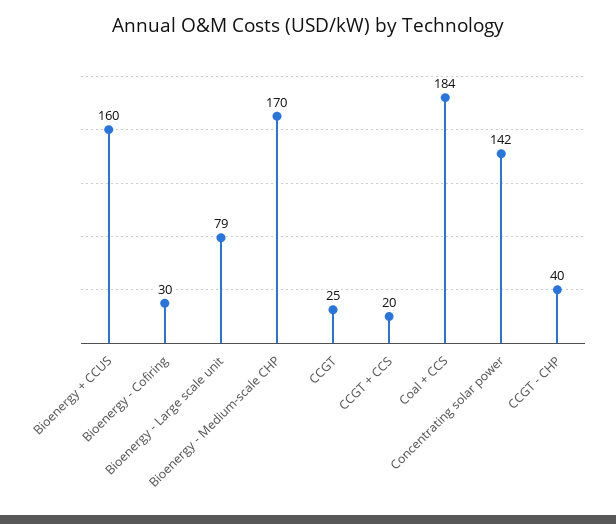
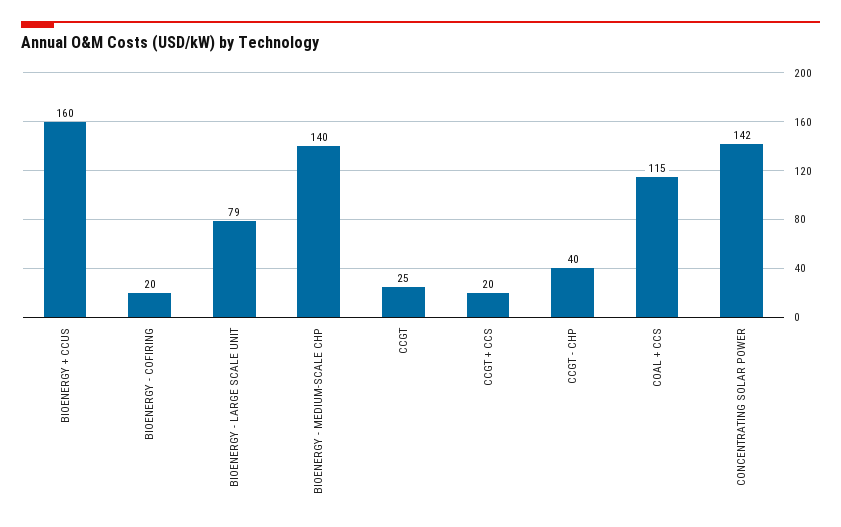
Bioenergy - Cofiring: 30 -> 20
Bioenergy - Medium-scale CHP: 170 -> 140
Coal + CCS: 184 -> 115

